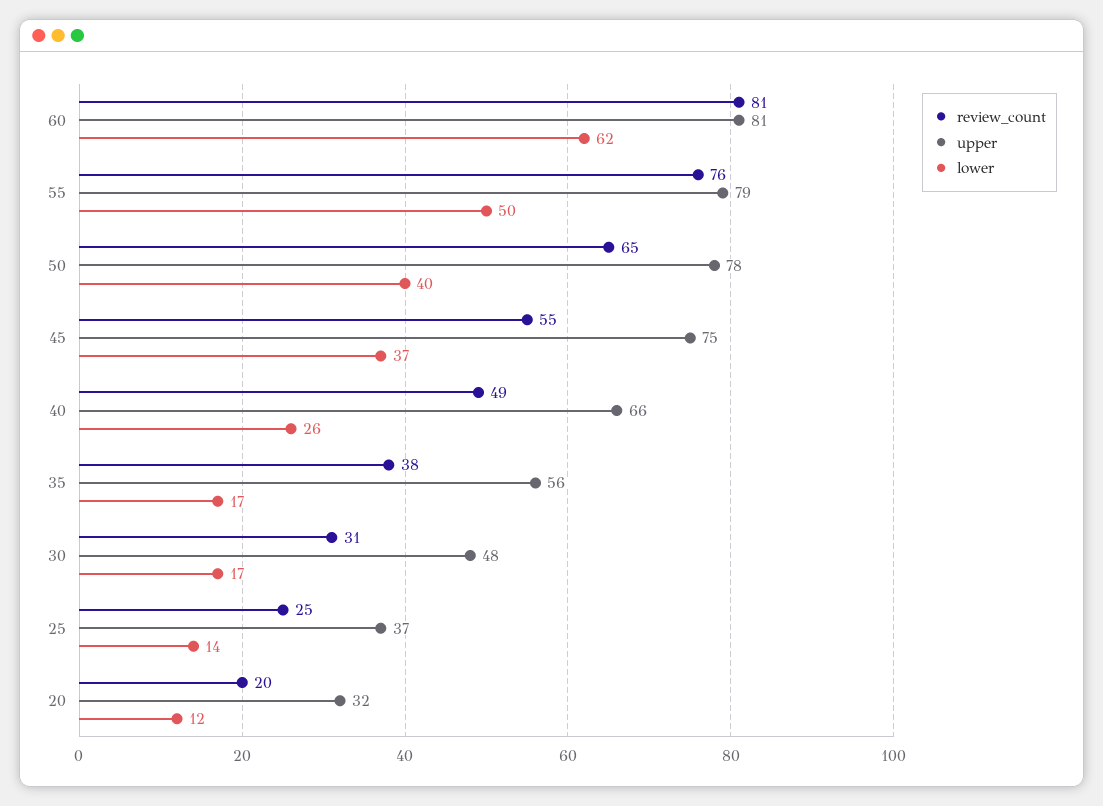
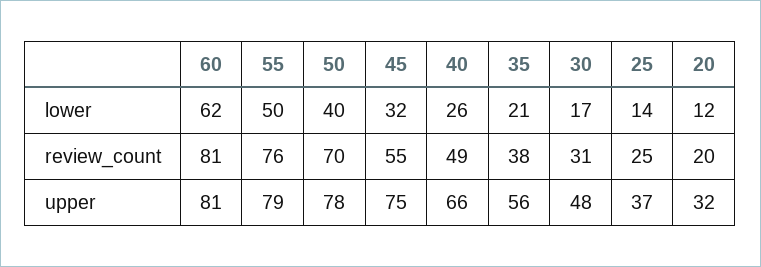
review_count, 50: 65 -> 70
lower, 45: 37 -> 32
lower, 35: 17 -> 21

